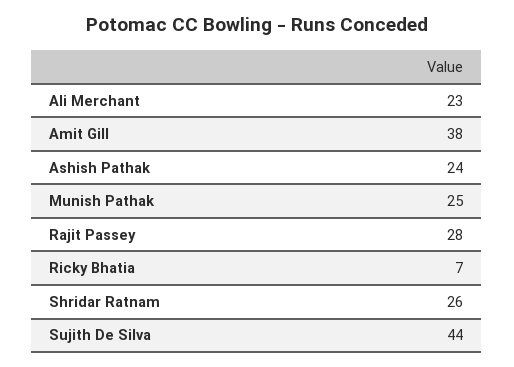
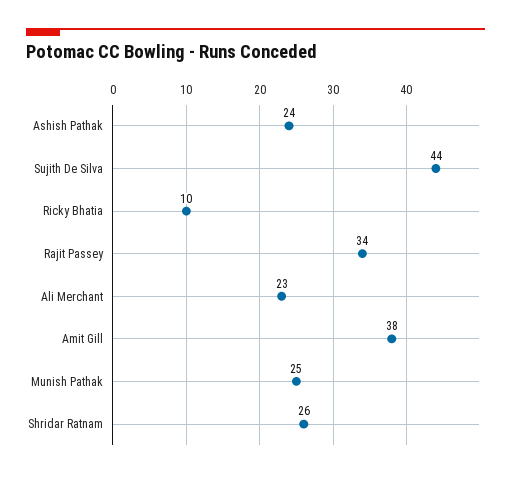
Rajit Passey: 28 -> 34
Ricky Bhatia: 7 -> 10

